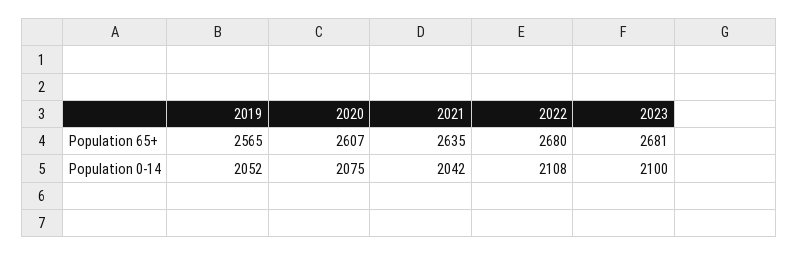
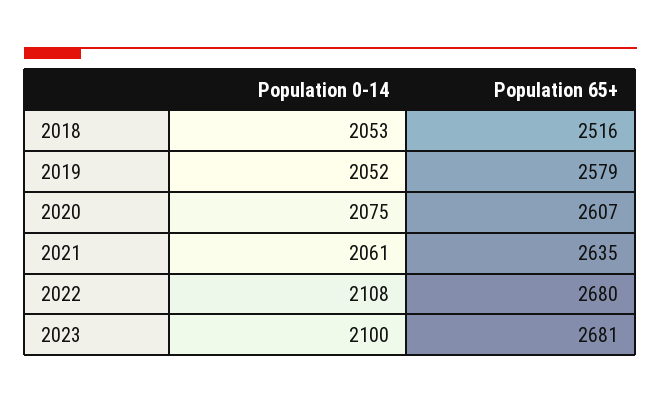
2019, Population 65+: 2565 -> 2579
2021, Population 0-14: 2042 -> 2061
2018, Population 0-14: none -> 2053
2018, Population 65+: none -> 2516

